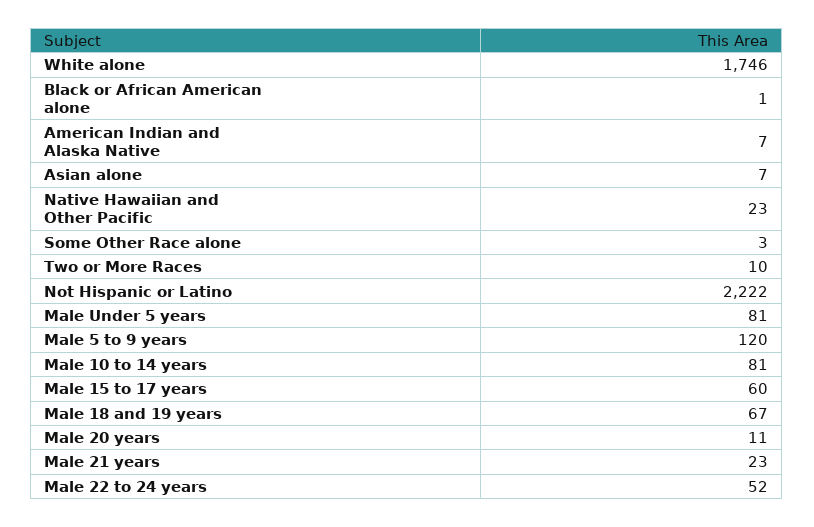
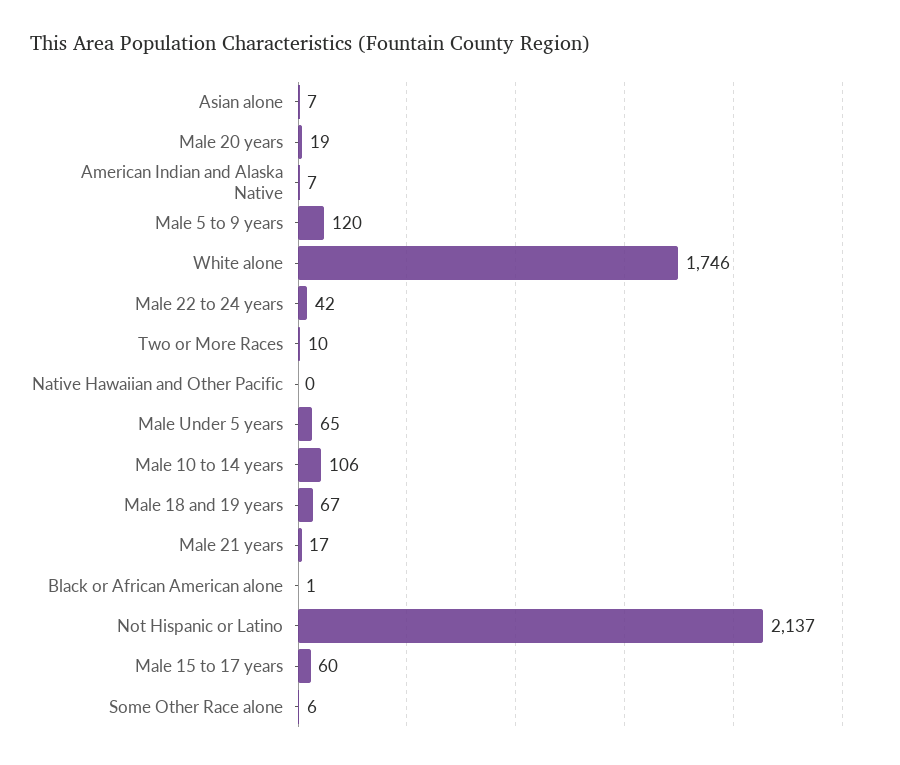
Native Hawaiian and Other Pacific: 23 -> 0
Some Other Race alone: 3 -> 6
Not Hispanic or Latino: 2222 -> 2137
Male Under 5 years: 81 -> 65
Male 10 to 14 years: 81 -> 106
Male 20 years: 11 -> 19
Male 21 years: 23 -> 17
Male 22 to 24 years: 52 -> 42

